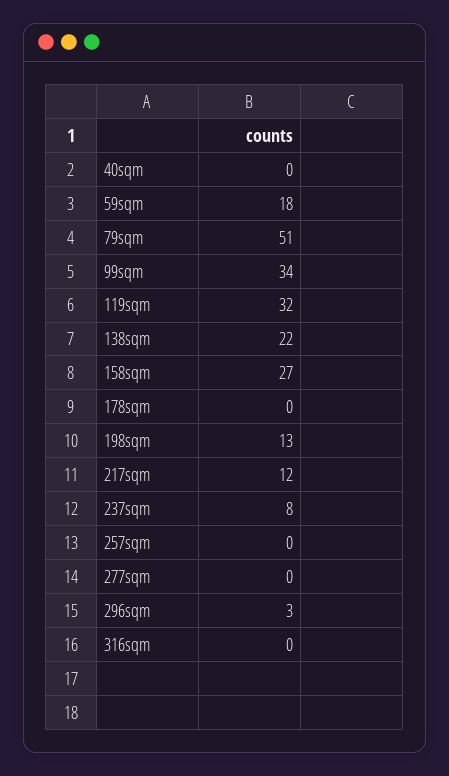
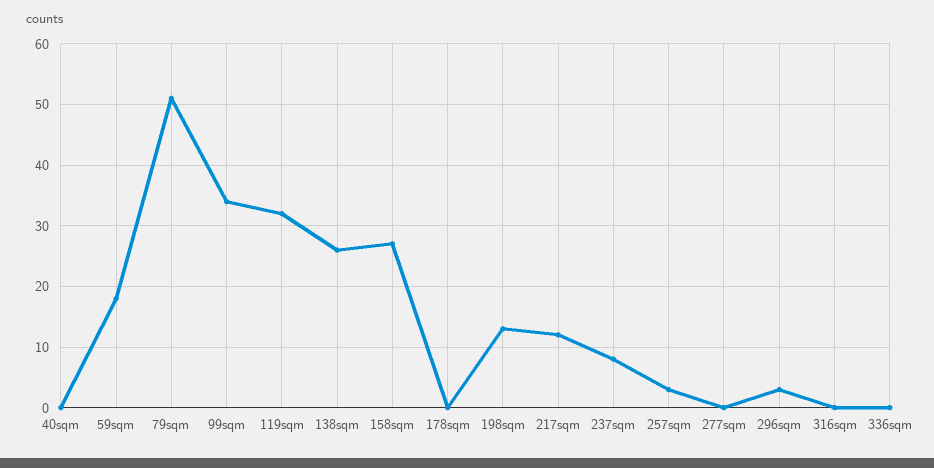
138sqm: 22 -> 26
257sqm: 0 -> 3
336sqm: none -> 0

